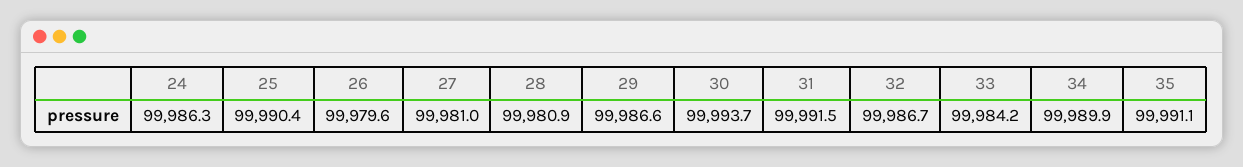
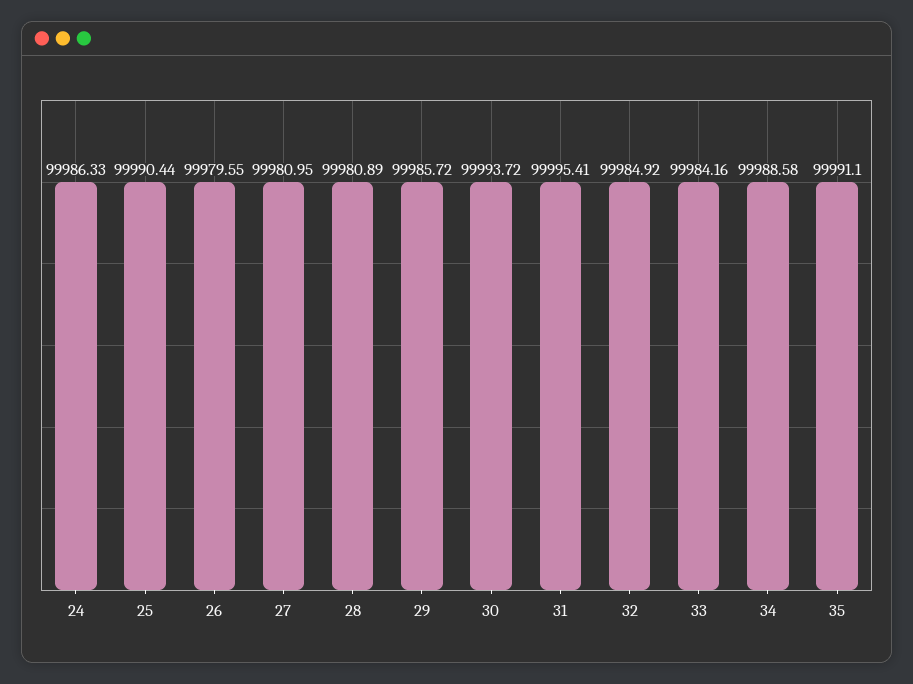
29: 99986.6 -> 99985.72
31: 99991.5 -> 99995.41
32: 99986.7 -> 99984.92
34: 99989.9 -> 99988.58

